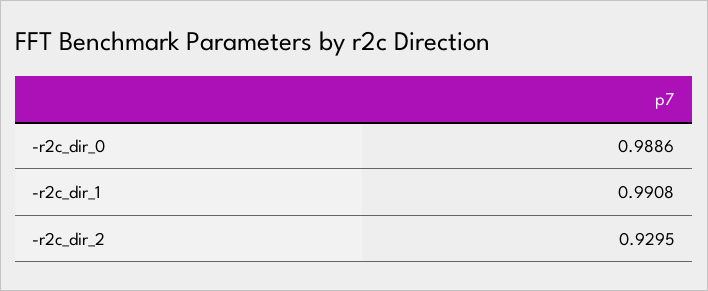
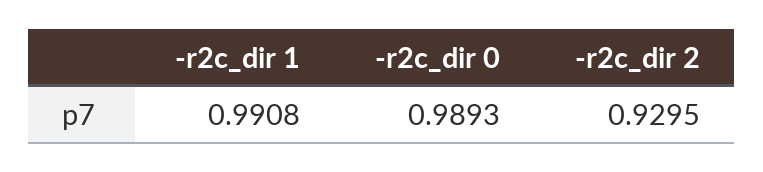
-r2c_dir_0: 0.9886 -> 0.9893

